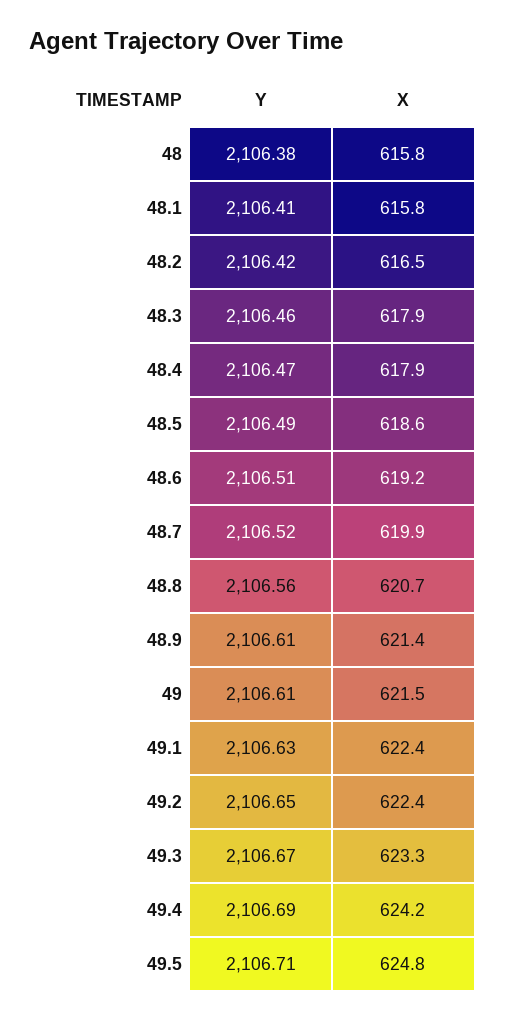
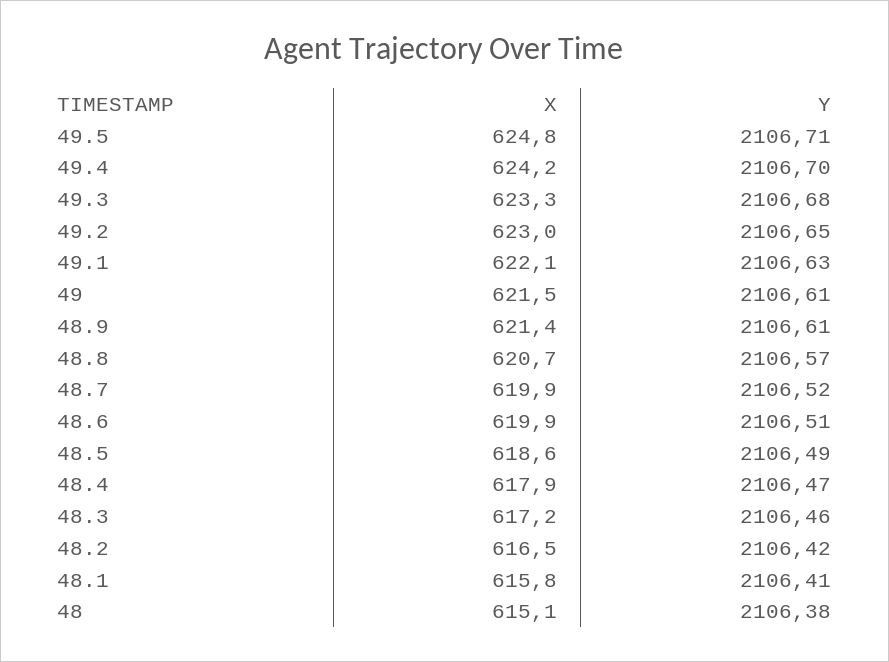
X, 48: 615.8 -> 615.1
X, 48.3: 617.9 -> 617.2
X, 48.6: 619.2 -> 619.9
Y, 48.8: 2106.56 -> 2106.57
X, 49.1: 622.4 -> 622.1
X, 49.2: 622.4 -> 623
Y, 49.3: 2106.67 -> 2106.68
Y, 49.4: 2106.69 -> 2106.7

